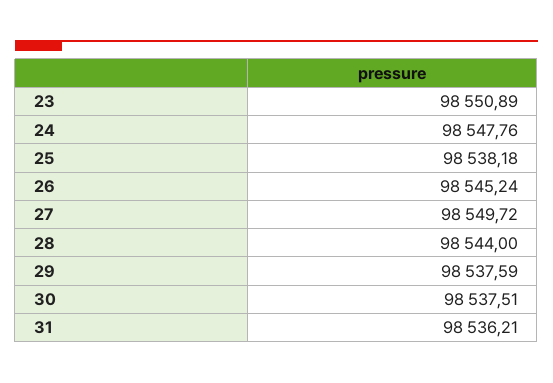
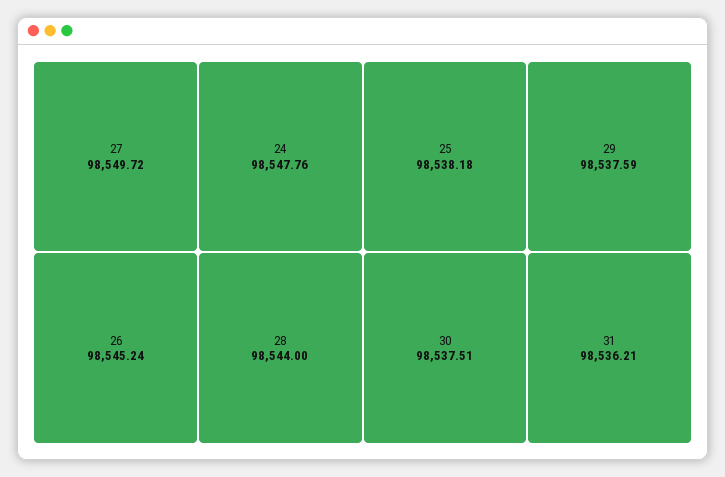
23: 98550.89 -> none

